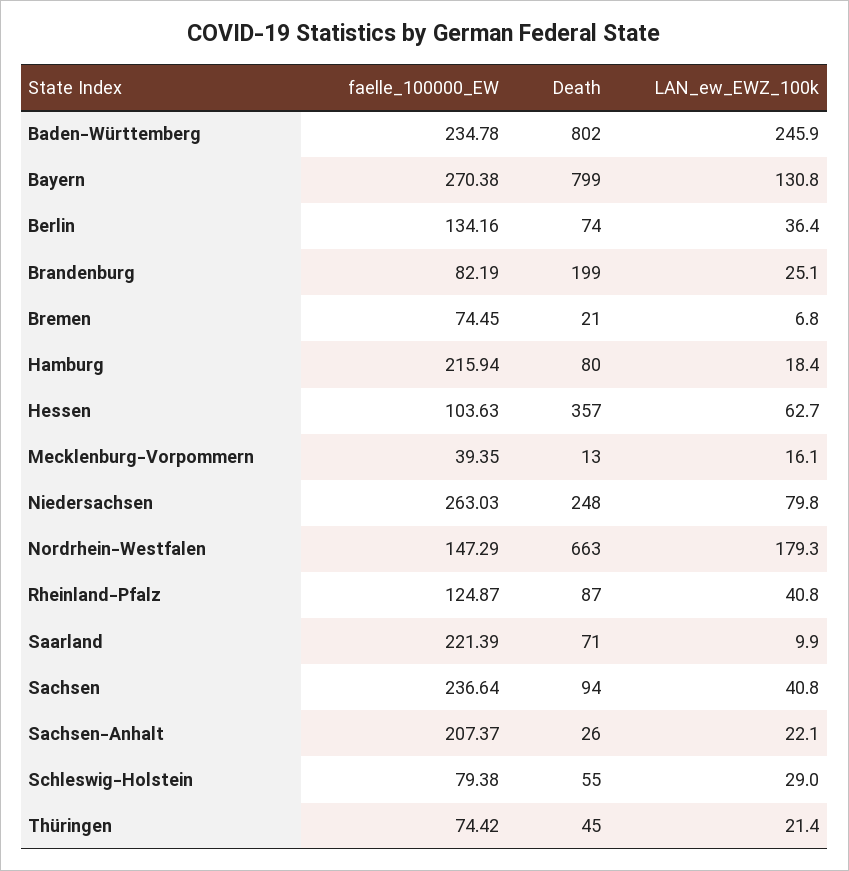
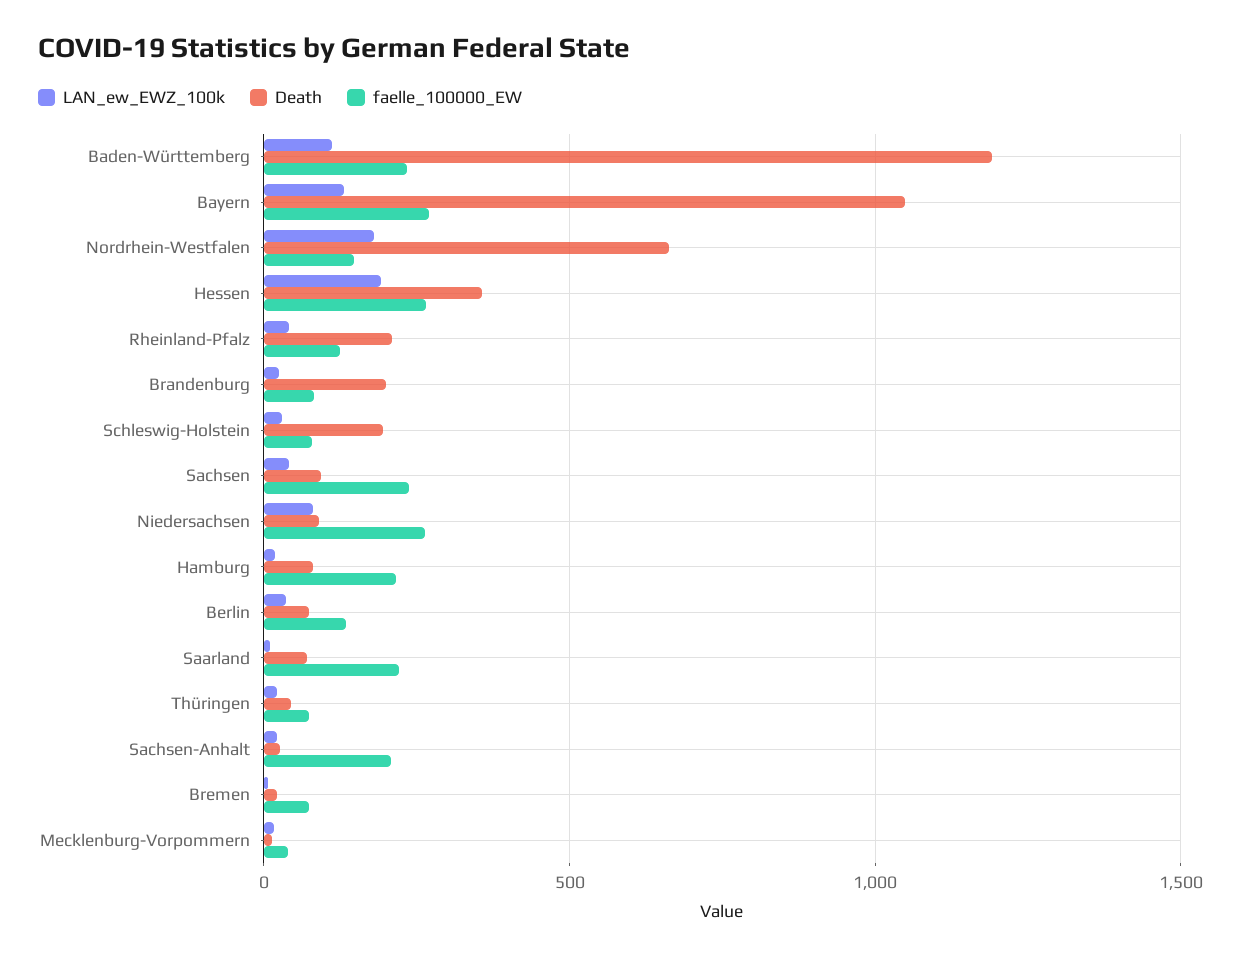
Death, Baden-Württemberg: 802 -> 1200
LAN_ew_EWZ_100k, Baden-Württemberg: 245.9 -> 100
Death, Bayern: 799 -> 1050
faelle_100000_EW, Hessen: 103.63 -> 250
LAN_ew_EWZ_100k, Hessen: 62.7 -> 200
Death, Niedersachsen: 248 -> 100
Death, Rheinland-Pfalz: 87 -> 200
Death, Schleswig-Holstein: 55 -> 200

